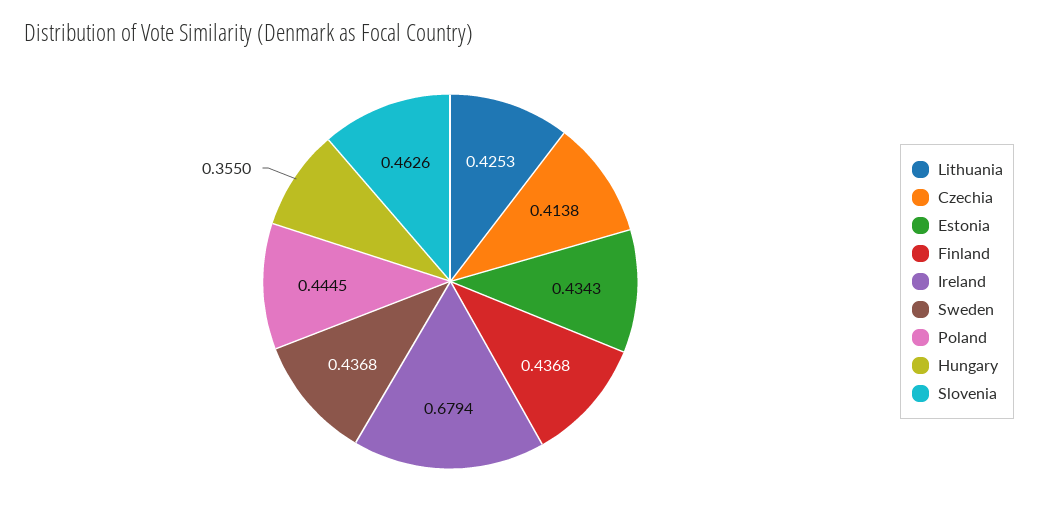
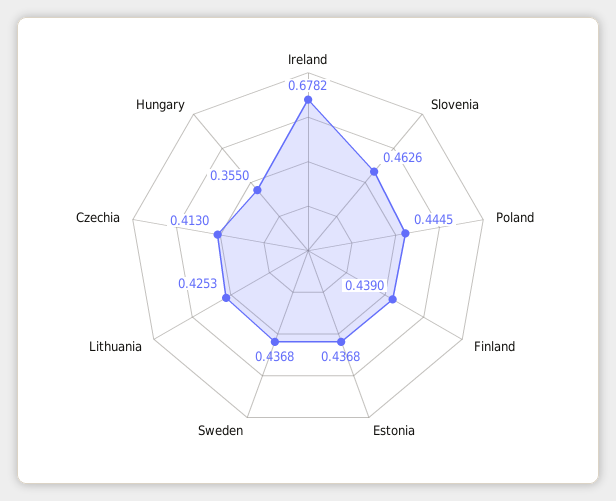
Czechia: 0.4138 -> 0.413
Estonia: 0.4343 -> 0.4368
Finland: 0.4368 -> 0.439
Ireland: 0.6794 -> 0.6782

